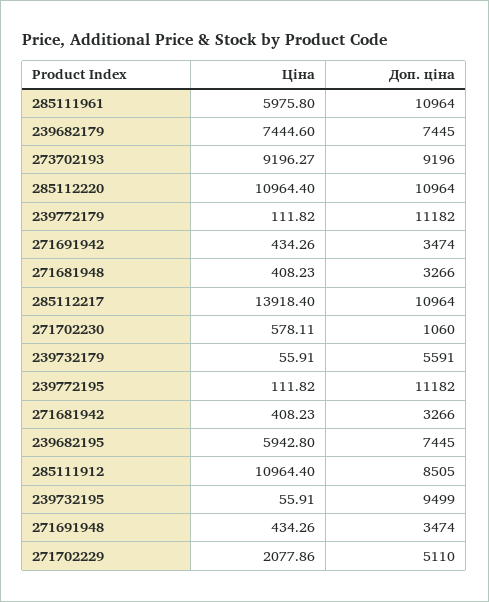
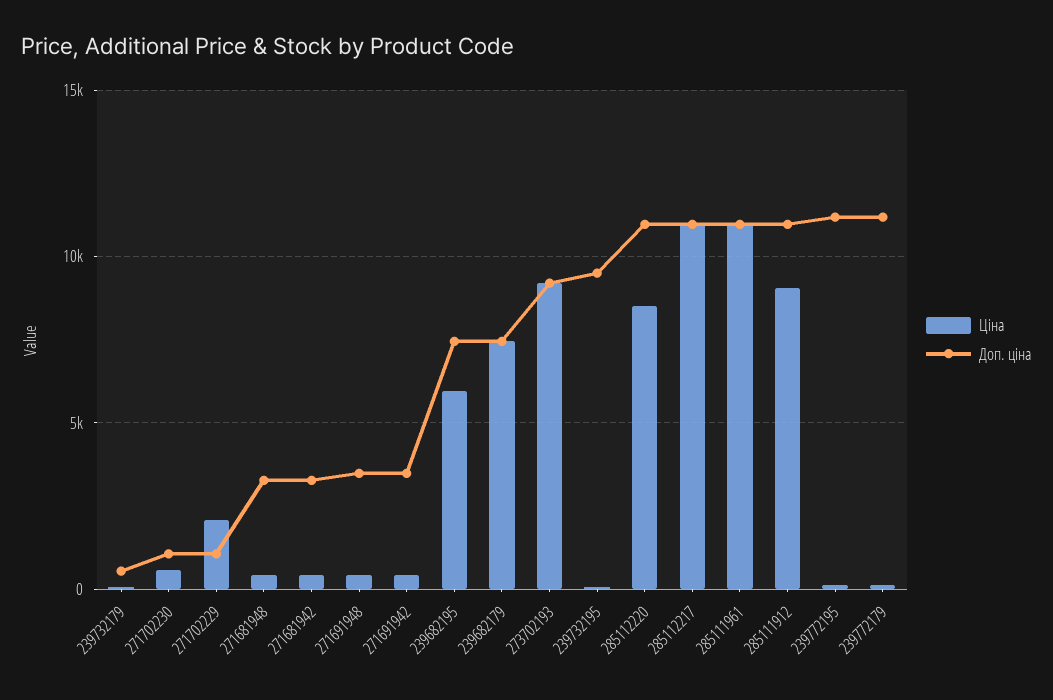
Ціна, 285111961: 5975.8 -> 11000
Ціна, 285112220: 10964.4 -> 8500
Ціна, 285112217: 13918.4 -> 11000
Доп. ціна, 239732179: 5591 -> 500
Ціна, 285111912: 10964.4 -> 9000
Доп. ціна, 285111912: 8505 -> 11000
Доп. ціна, 271702229: 5110 -> 1000

